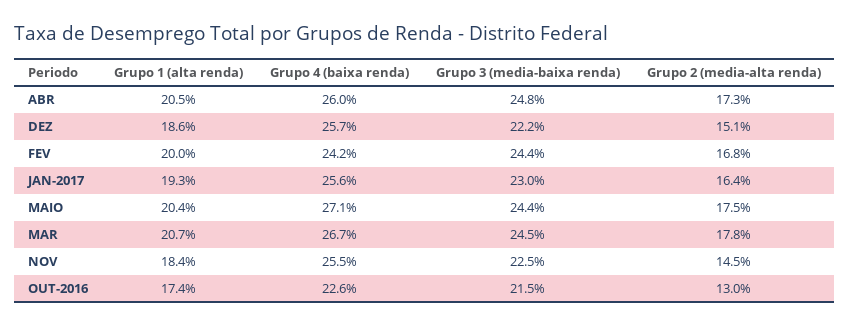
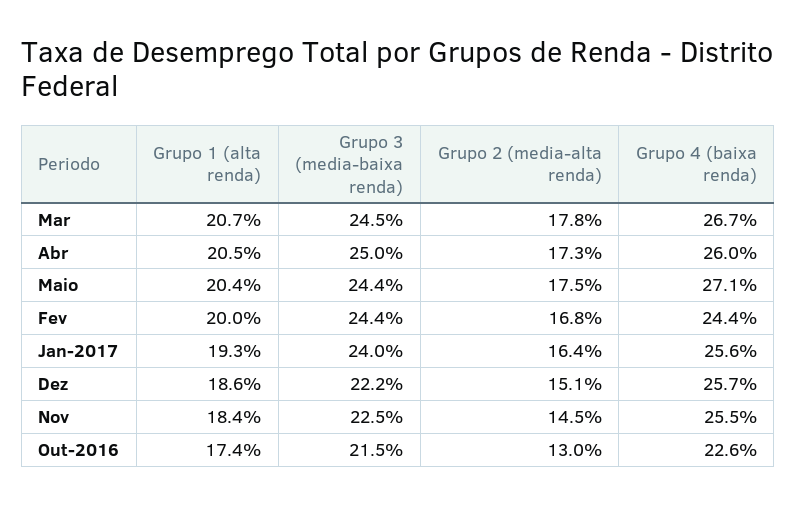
Grupo 3 (media-baixa renda), ABR: 24.8 -> 25
Grupo 4 (baixa renda), FEV: 24.2 -> 24.4
Grupo 3 (media-baixa renda), JAN-2017: 23 -> 24

